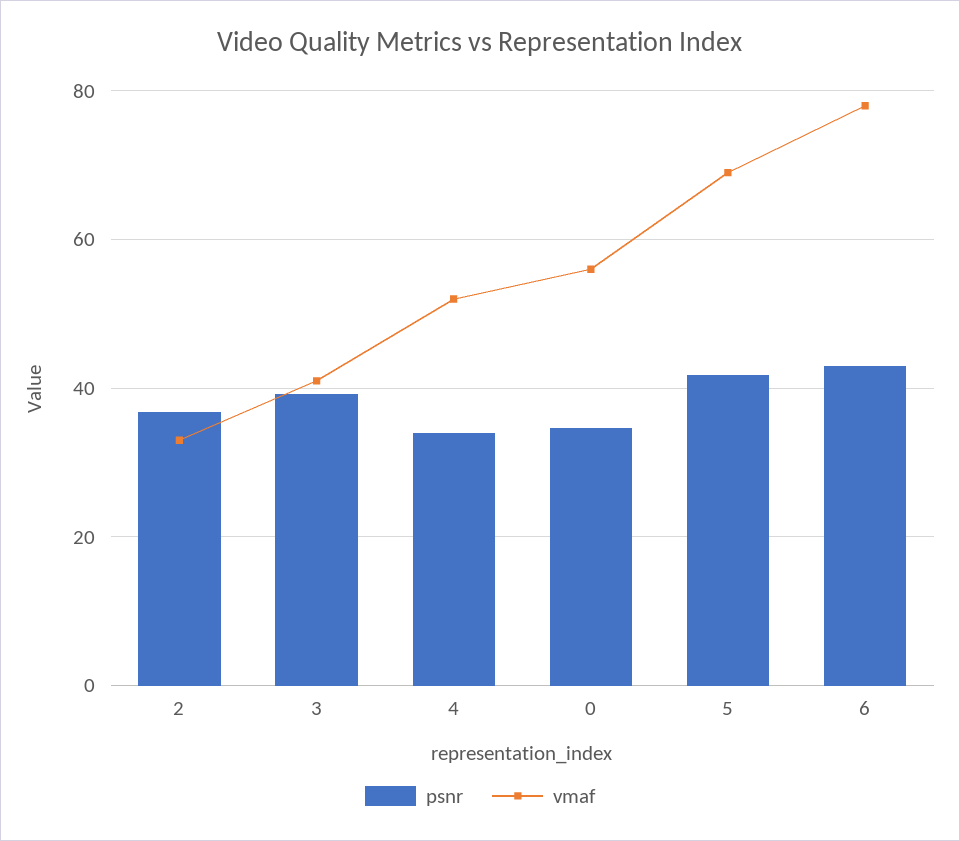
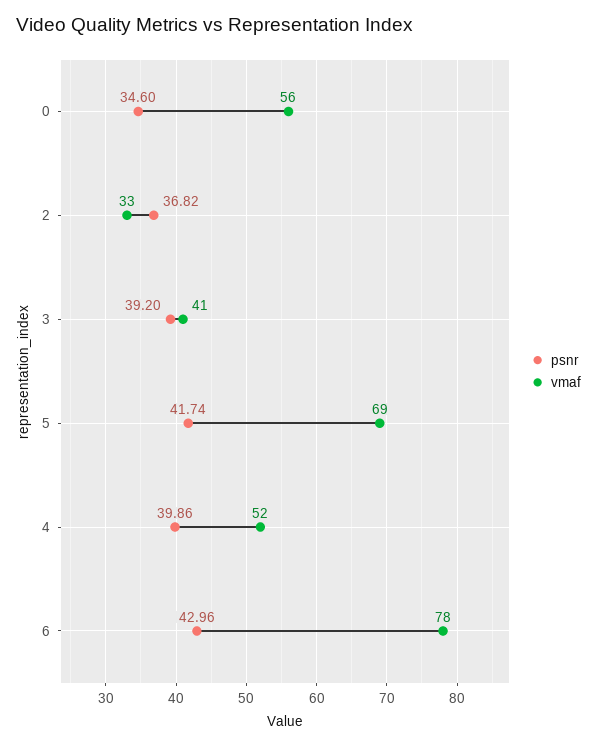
psnr, 4: 34 -> 39.86

